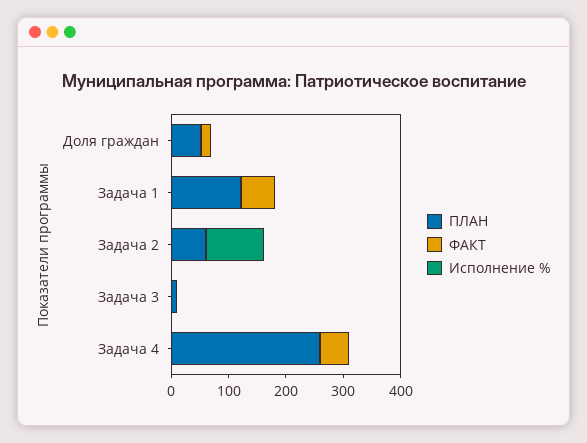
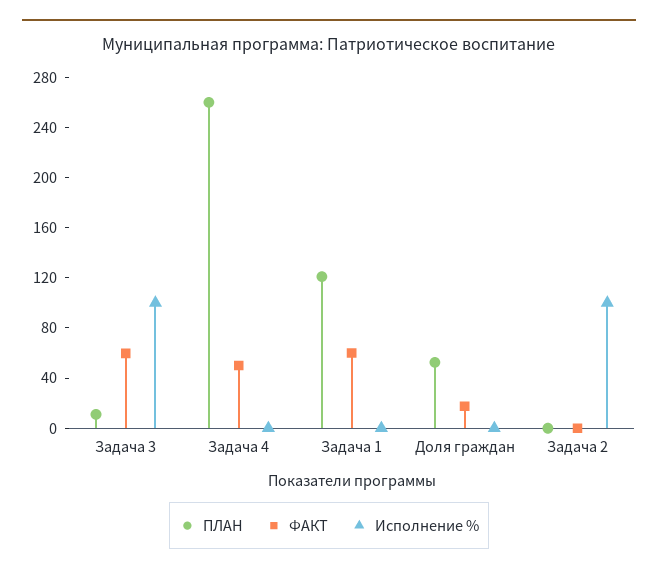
ПЛАН, Задача 2: 60 -> 0
ФАКТ, Задача 3: 0 -> 60
Исполнение %, Задача 3: 0 -> 100

